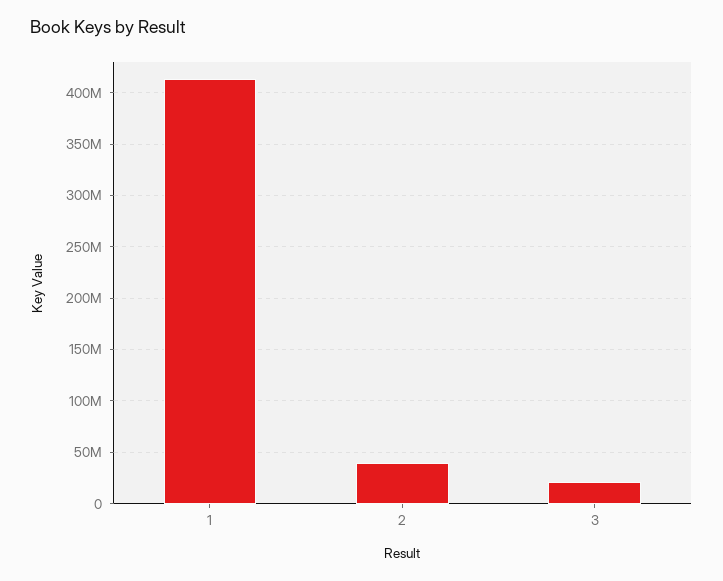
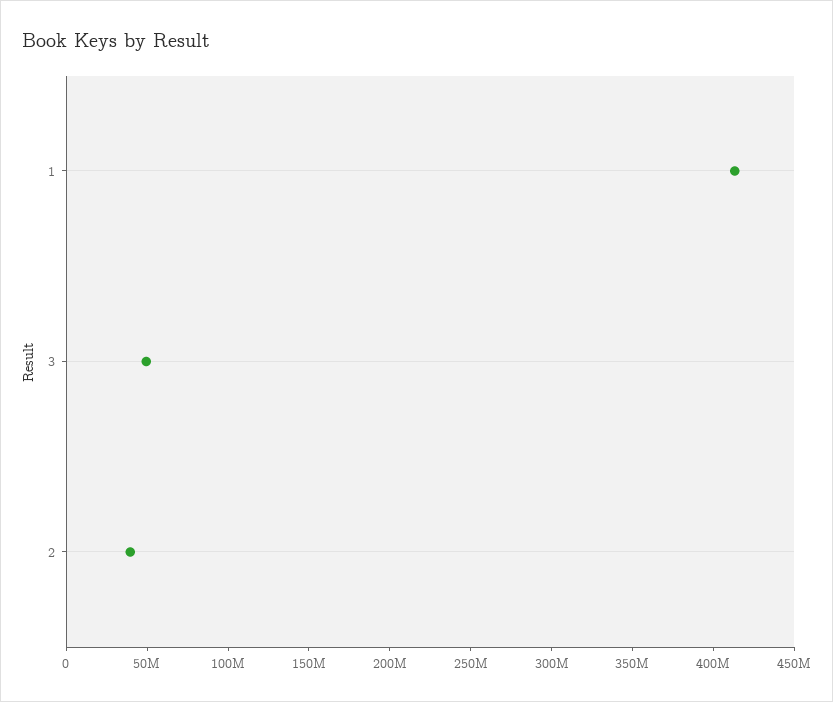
3: 20000000 -> 50000000

